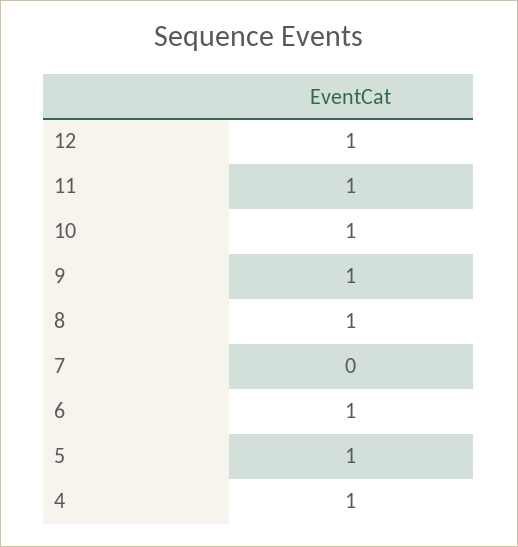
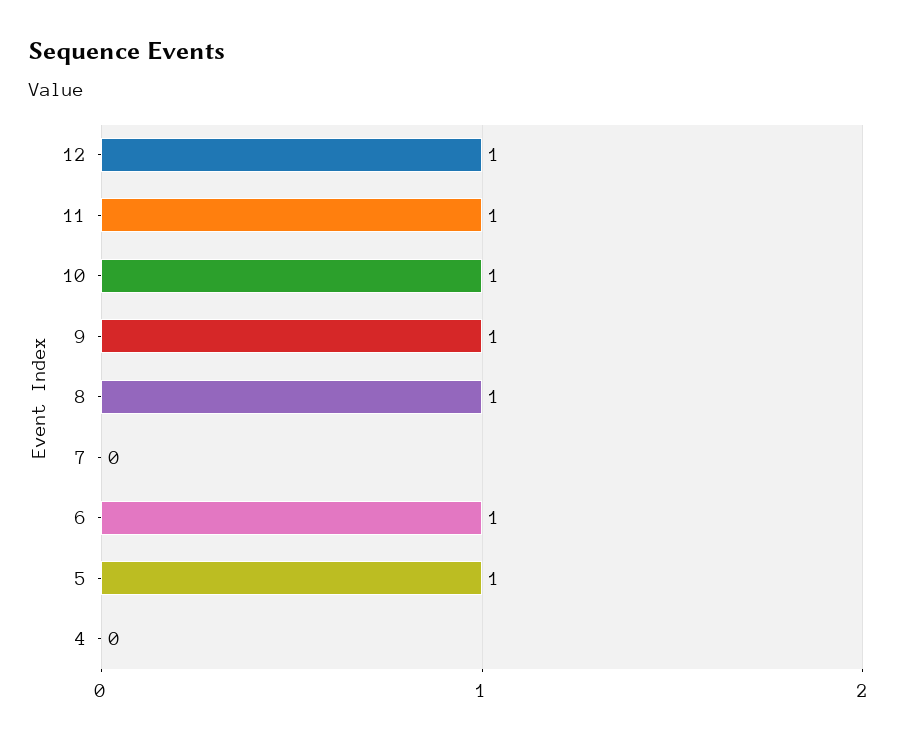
4: 1 -> 0

